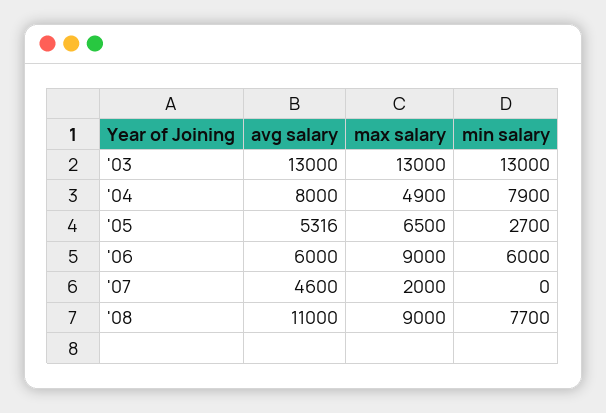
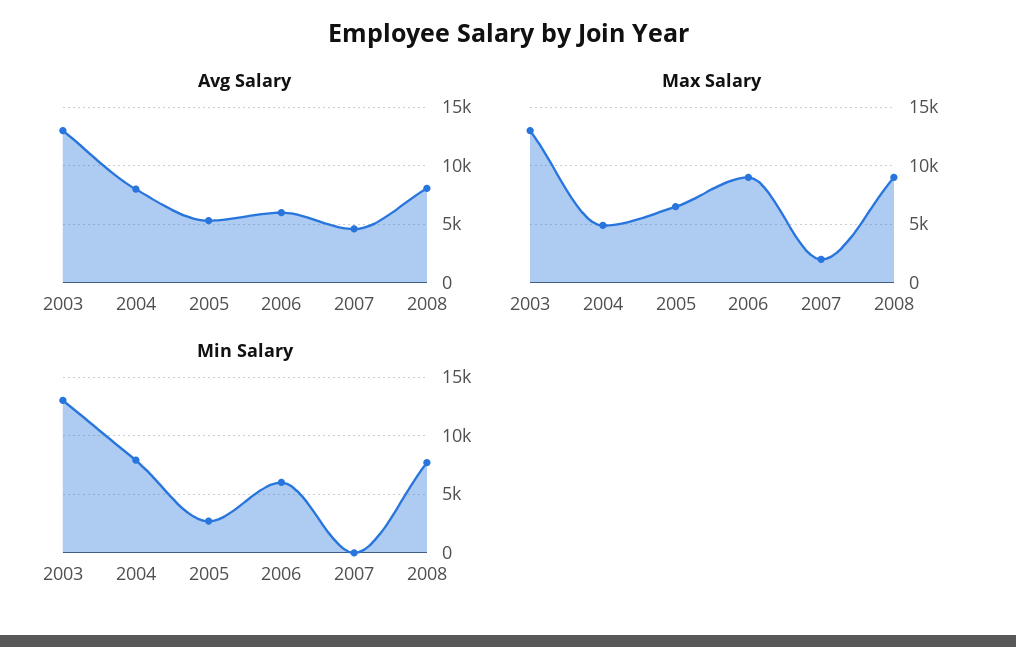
avg salary, '08: 11000 -> 8000

